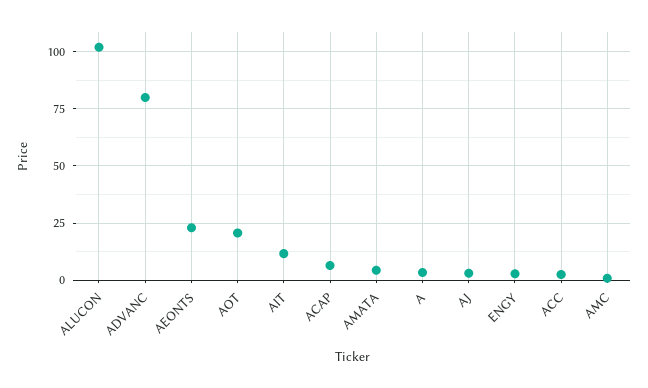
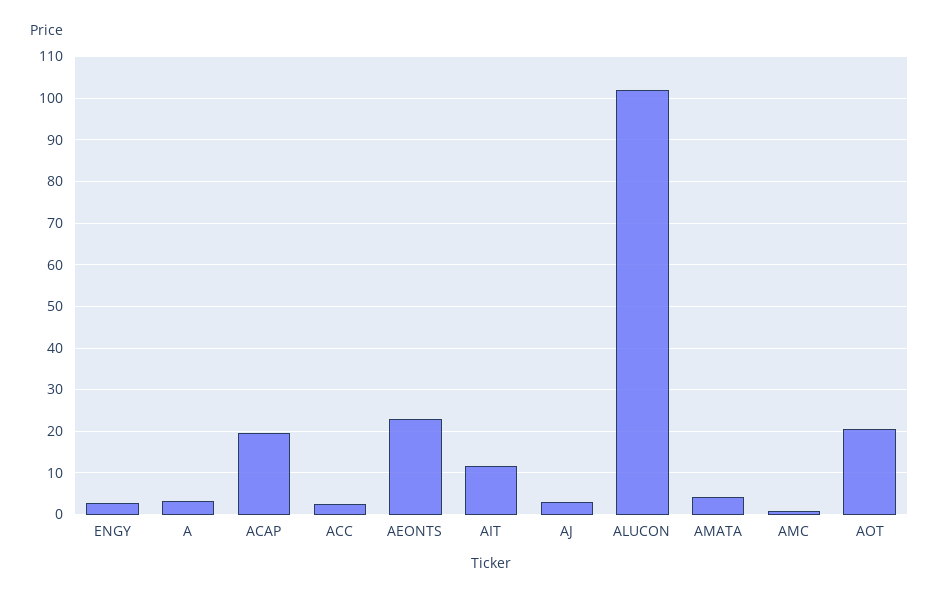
ADVANC: 80 -> none
ACAP: 5 -> 20

